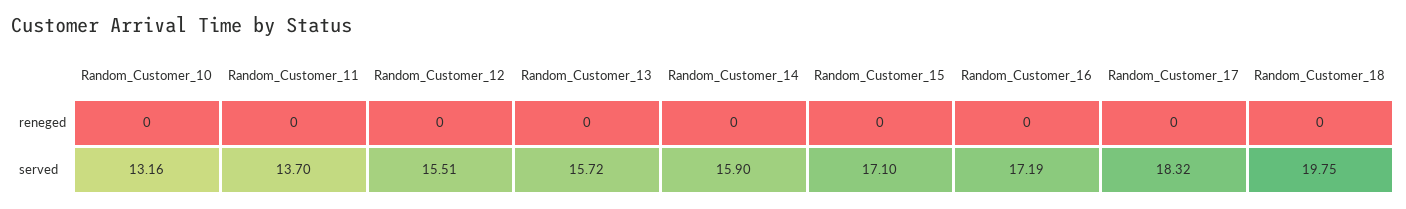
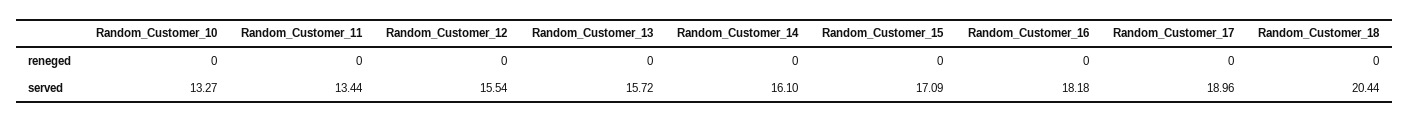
Random_Customer_10, served: 13.16 -> 13.27
Random_Customer_11, served: 13.7 -> 13.44
Random_Customer_12, served: 15.51 -> 15.54
Random_Customer_14, served: 15.9 -> 16.1
Random_Customer_15, served: 17.1 -> 17.09
Random_Customer_16, served: 17.19 -> 18.18
Random_Customer_17, served: 18.32 -> 18.96
Random_Customer_18, served: 19.75 -> 20.44

